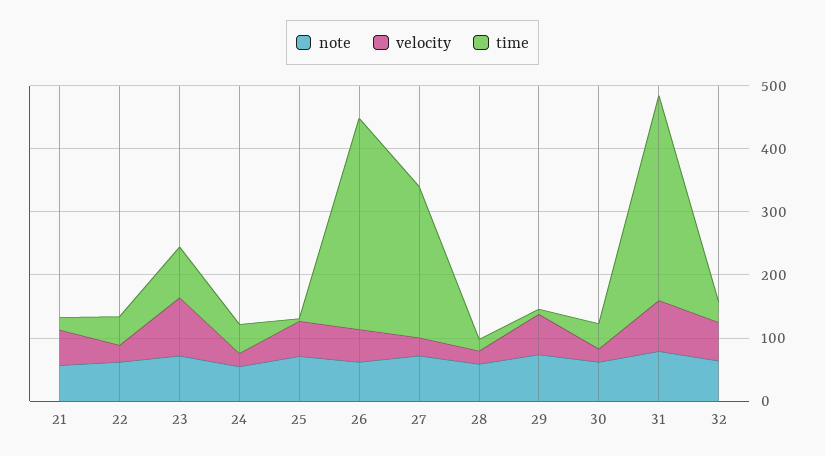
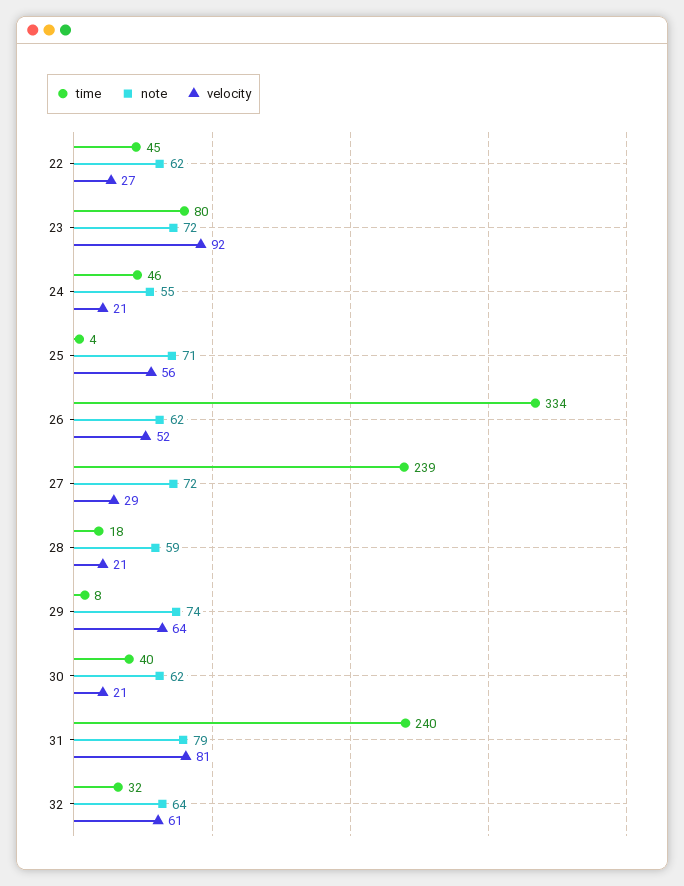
note, 21: 60 -> none
velocity, 21: 60 -> none
time, 21: 20 -> none
time, 31: 320 -> 240

